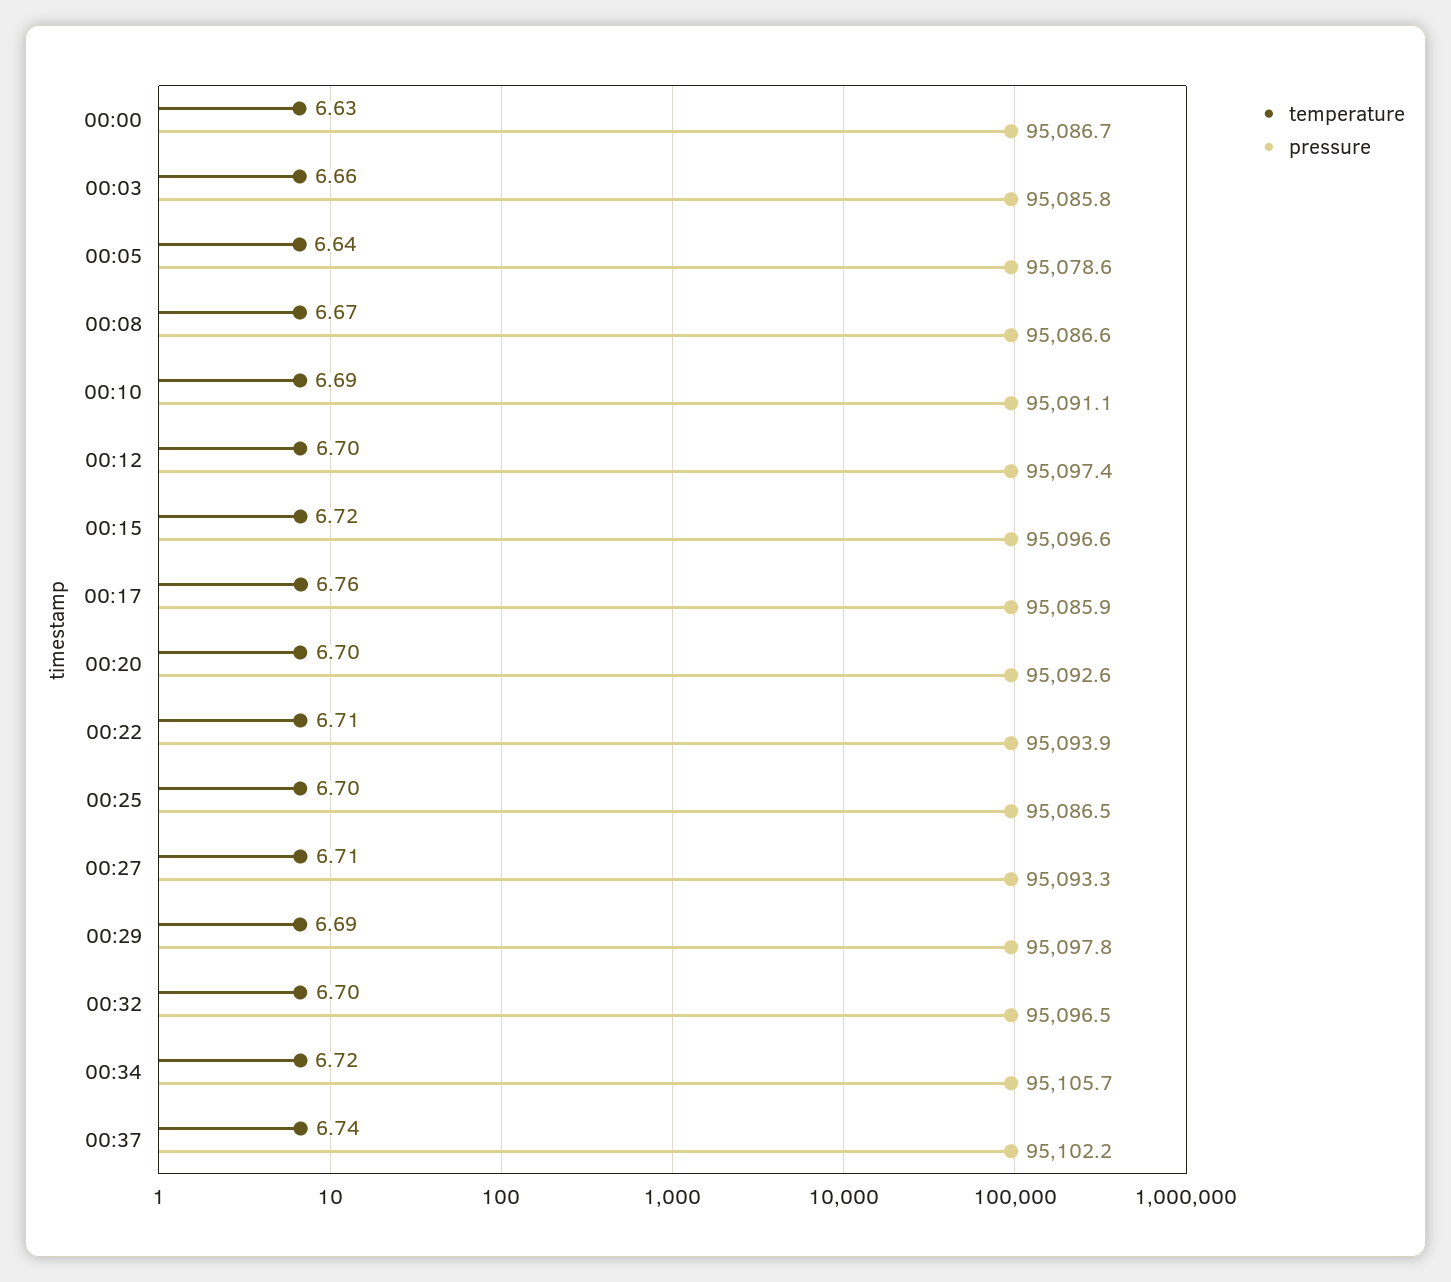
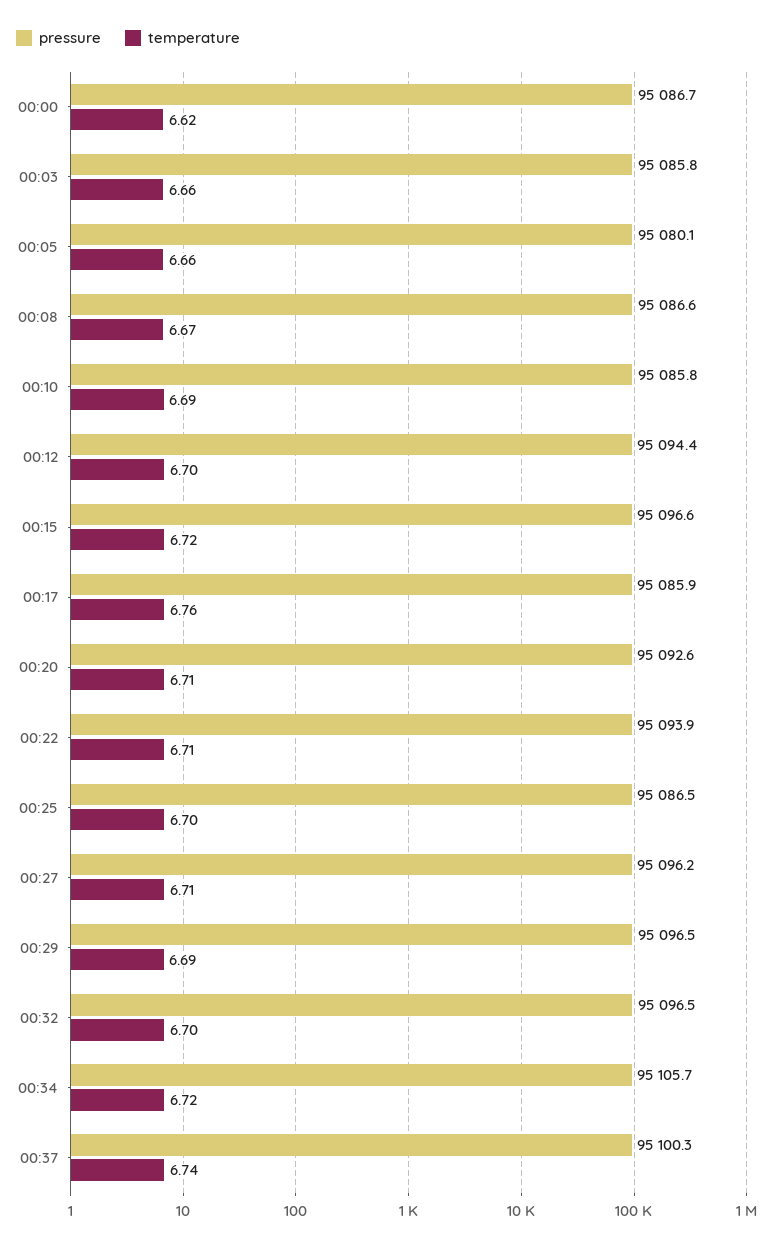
temperature, 00:00: 6.63 -> 6.62
temperature, 00:05: 6.64 -> 6.66
pressure, 00:05: 95078.6 -> 95080.1
pressure, 00:10: 95091.1 -> 95085.8
pressure, 00:12: 95097.4 -> 95094.4
temperature, 00:20: 6.7 -> 6.71
pressure, 00:27: 95093.3 -> 95096.2
pressure, 00:29: 95097.8 -> 95096.5
pressure, 00:37: 95102.2 -> 95100.3

